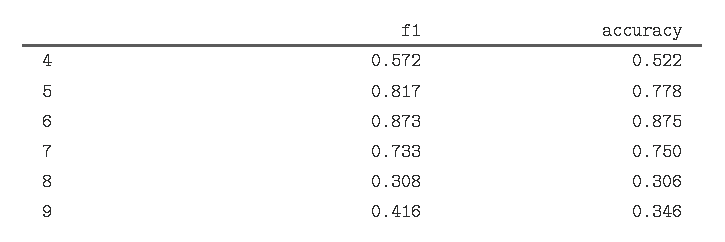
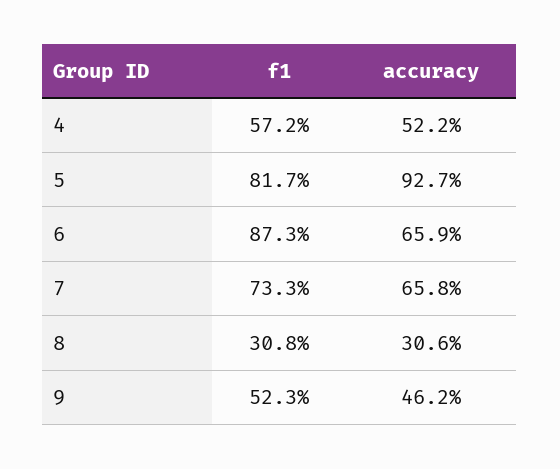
accuracy, 5: 0.778 -> 0.927
accuracy, 6: 0.875 -> 0.659
accuracy, 7: 0.75 -> 0.658
f1, 9: 0.416 -> 0.523
accuracy, 9: 0.346 -> 0.462

